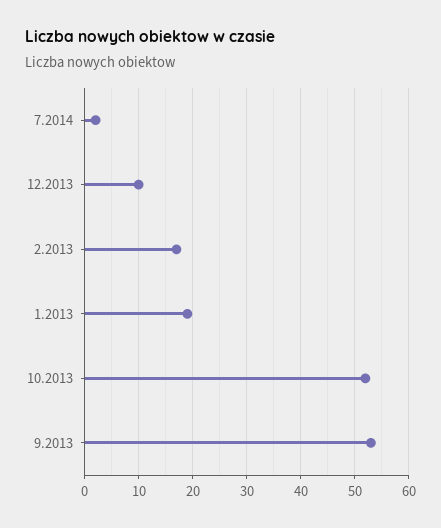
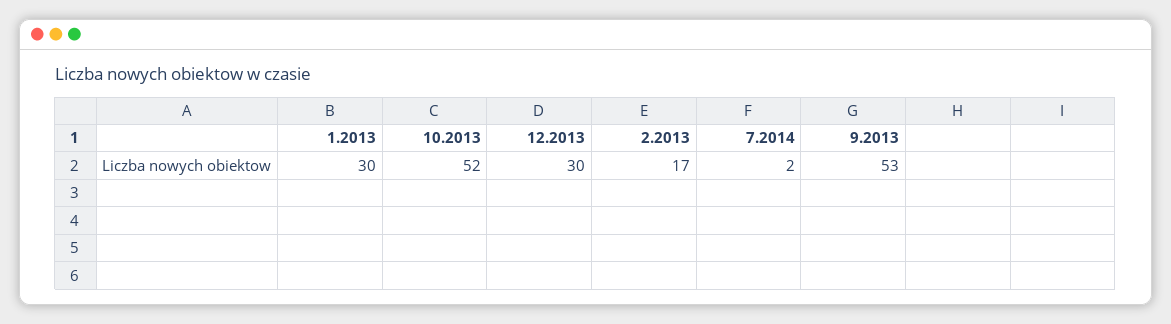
12.2013: 10 -> 30
1.2013: 20 -> 30

